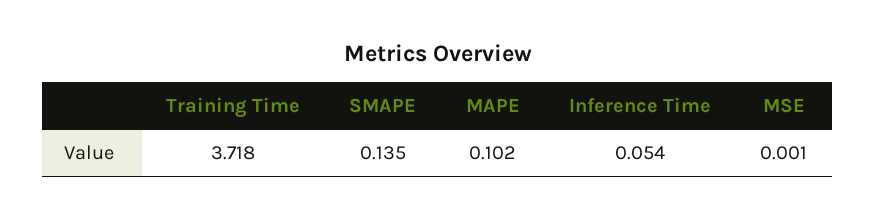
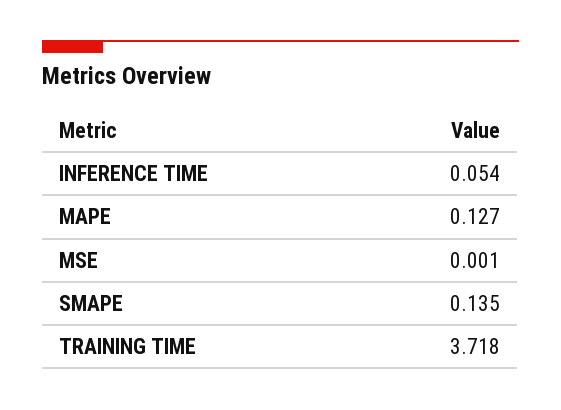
MAPE: 0.102 -> 0.127

